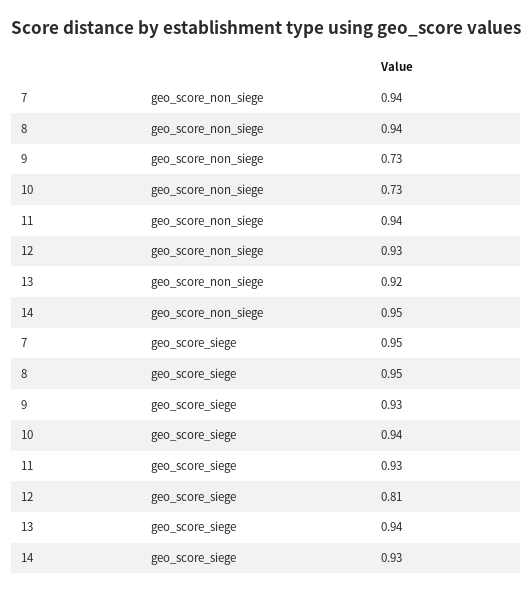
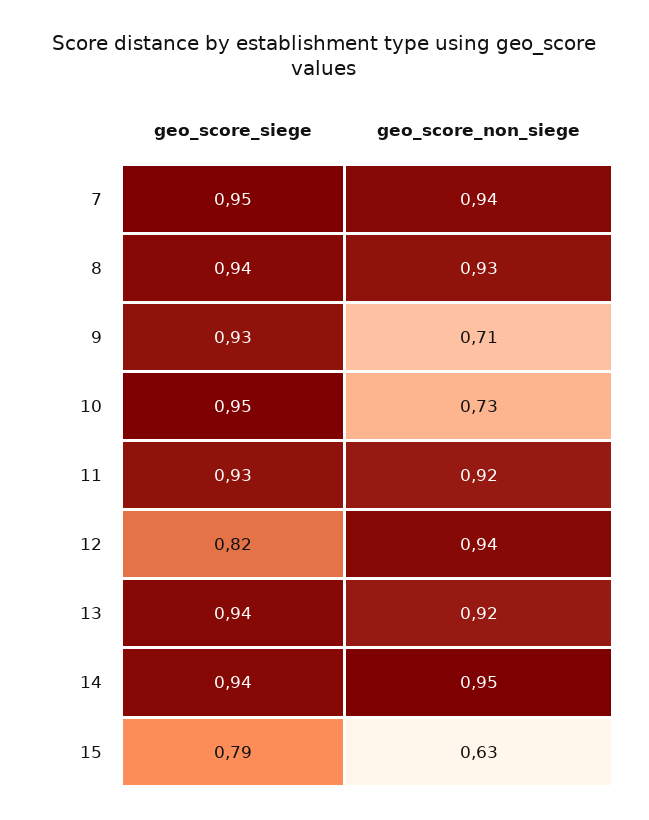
8, geo_score_non_siege: 0.94 -> 0.93
9, geo_score_non_siege: 0.73 -> 0.71
11, geo_score_non_siege: 0.94 -> 0.92
12, geo_score_non_siege: 0.93 -> 0.94
8, geo_score_siege: 0.95 -> 0.94
10, geo_score_siege: 0.94 -> 0.95
12, geo_score_siege: 0.81 -> 0.82
14, geo_score_siege: 0.93 -> 0.94
15, geo_score_siege: none -> 0.79
15, geo_score_non_siege: none -> 0.63

